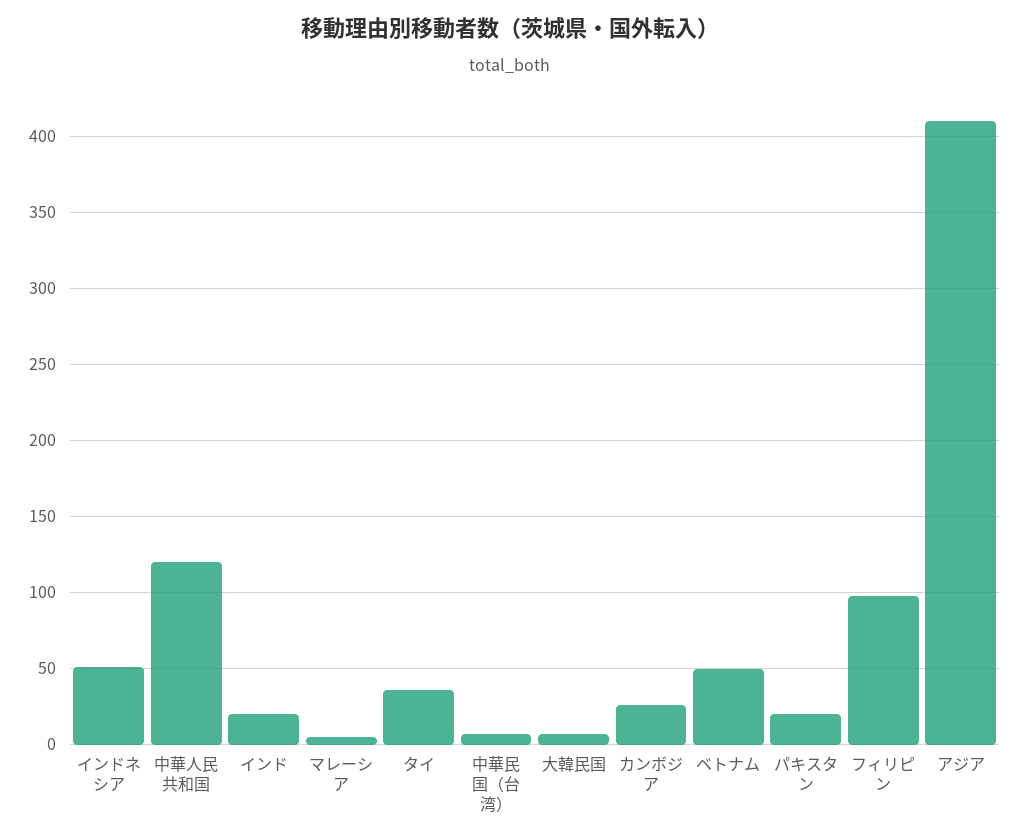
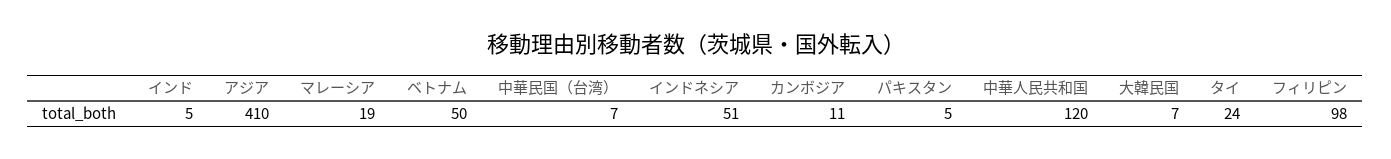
インド: 20 -> 5
マレーシア: 5 -> 19
タイ: 35 -> 24
カンボジア: 25 -> 11
パキスタン: 20 -> 5

